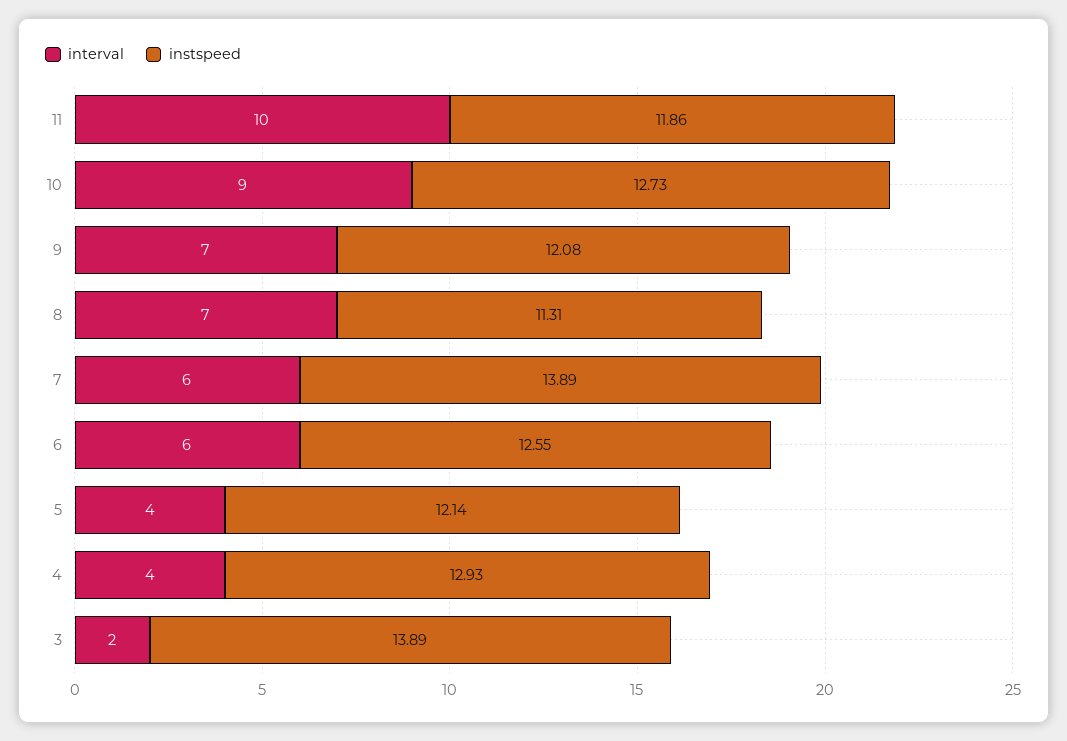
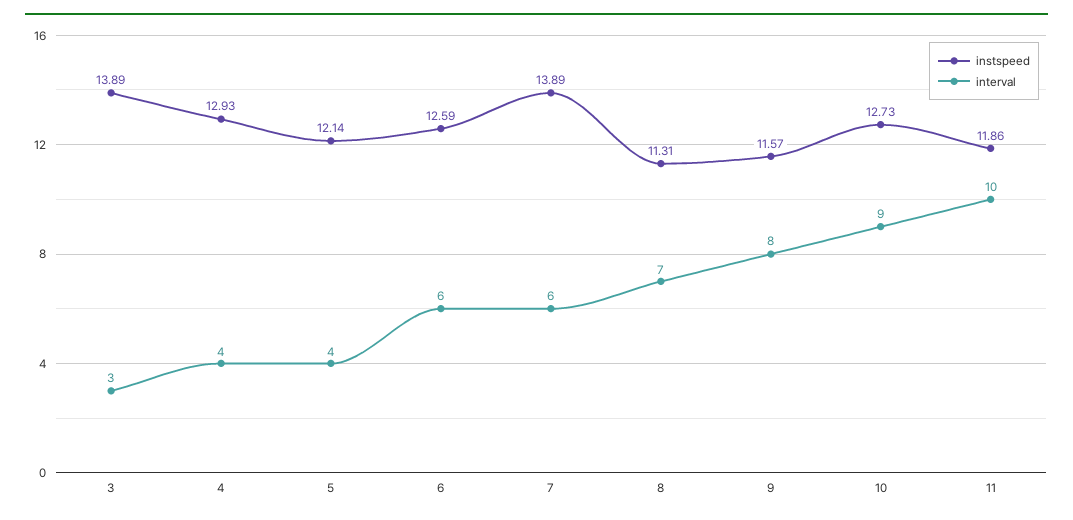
interval, 9: 7 -> 8
instspeed, 9: 12.08 -> 11.57
instspeed, 6: 12.55 -> 12.59
interval, 3: 2 -> 3

